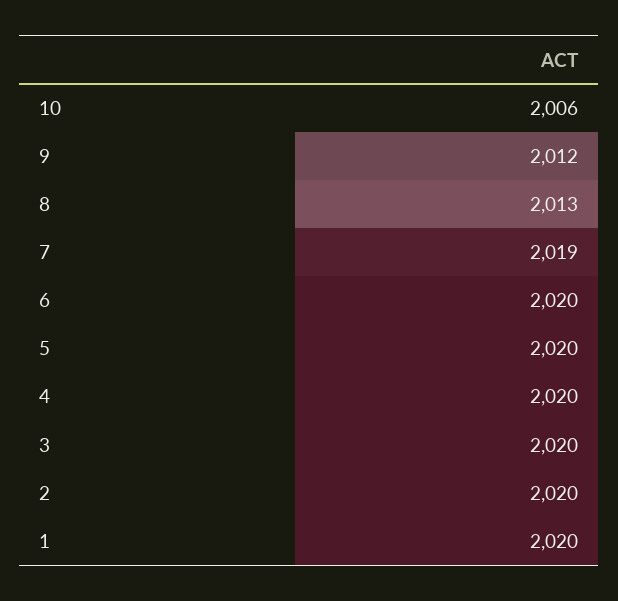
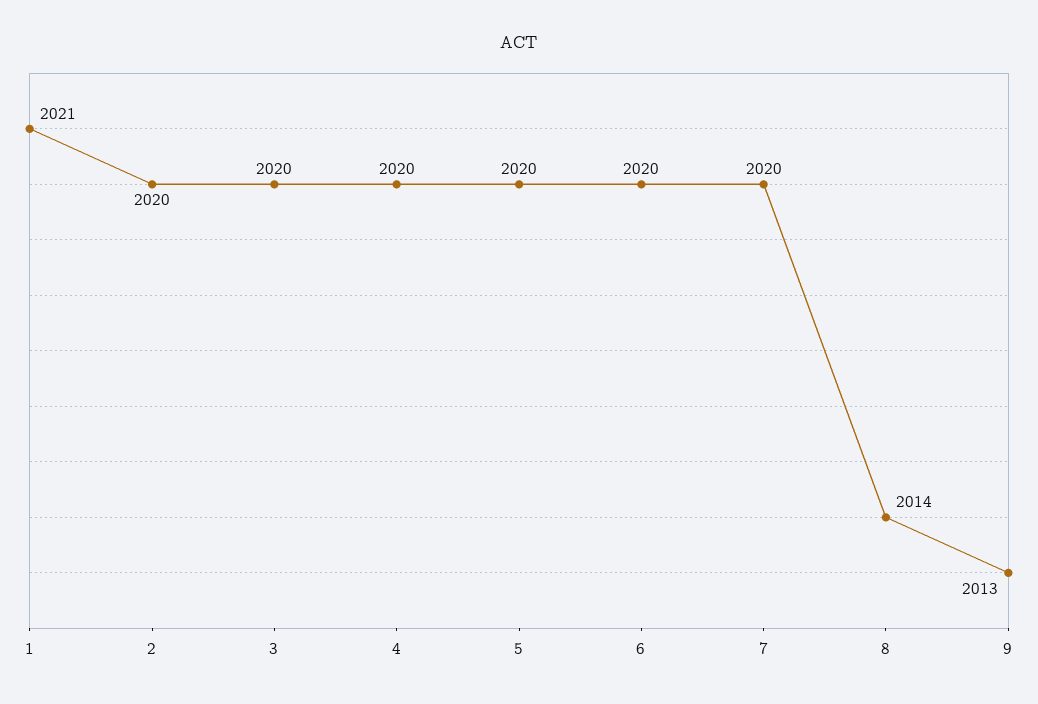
10: 2006 -> none
9: 2012 -> 2013
8: 2013 -> 2014
7: 2019 -> 2020
1: 2020 -> 2021

